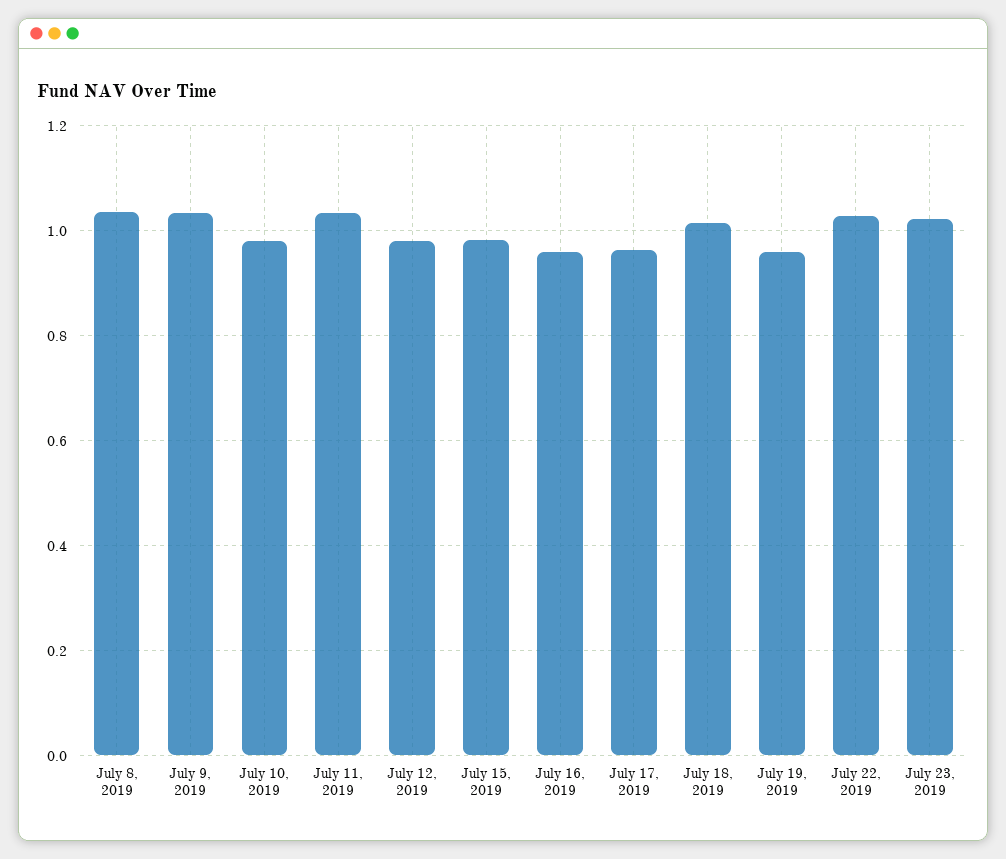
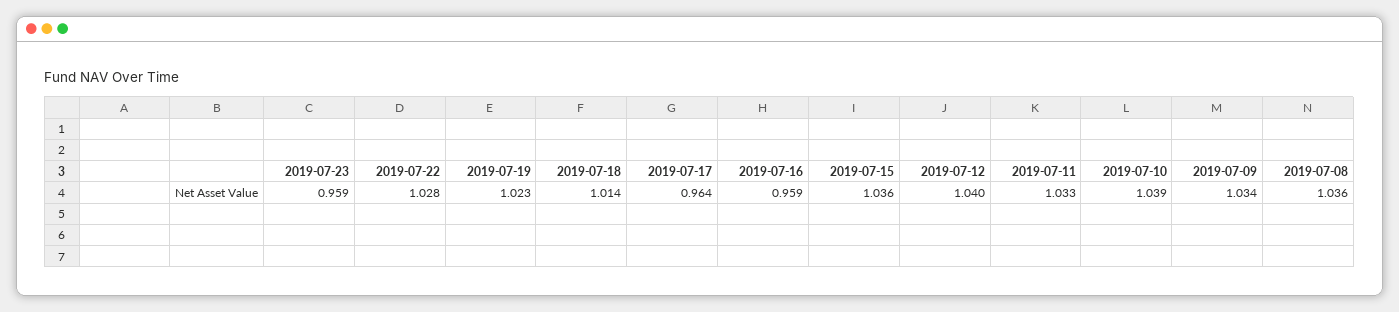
July 10, 2019: 0.98 -> 1.039
July 12, 2019: 0.98 -> 1.04
July 15, 2019: 0.98 -> 1.036
July 19, 2019: 0.96 -> 1.023
July 23, 2019: 1.02 -> 0.959

